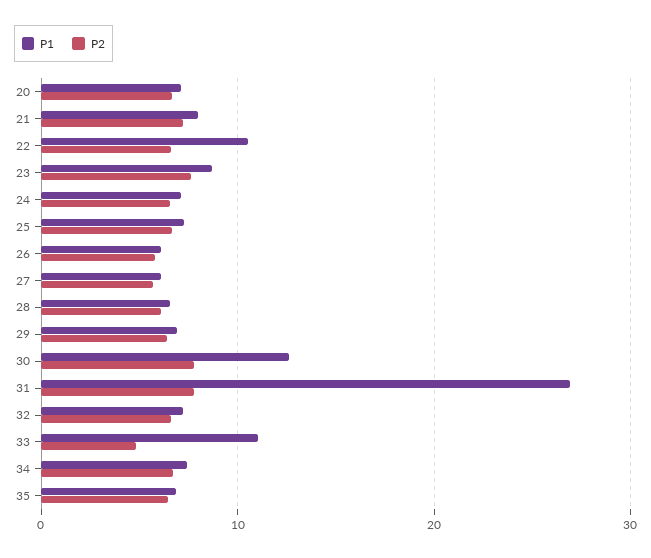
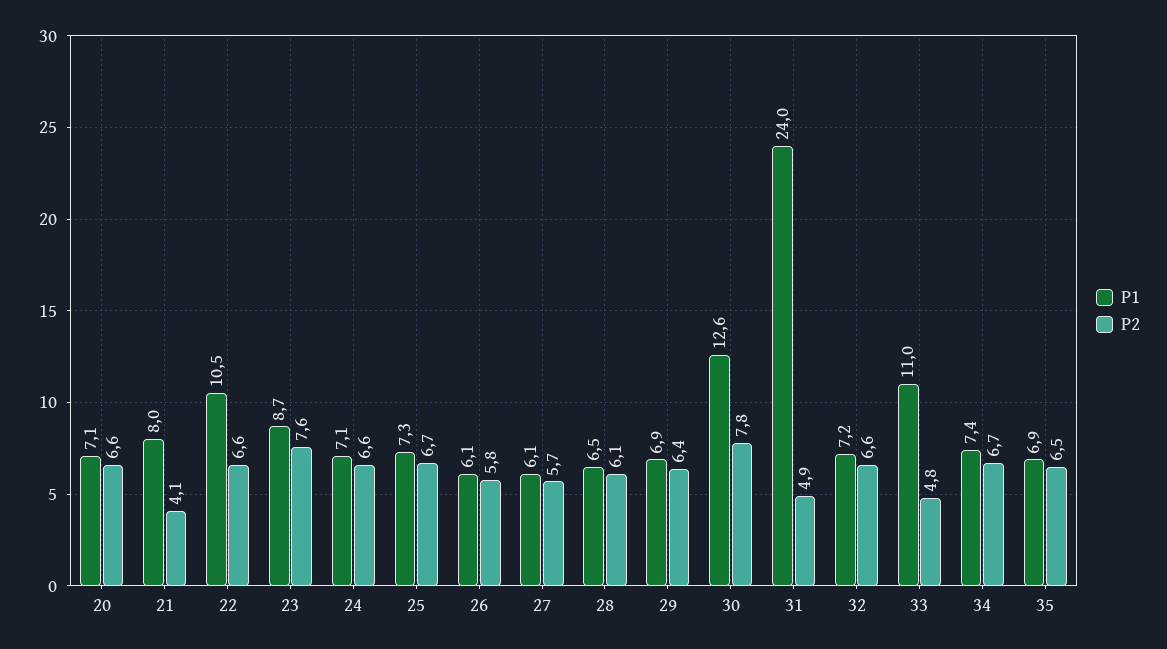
P2, 21: 7 -> 4.1
P1, 31: 27 -> 24
P2, 31: 8 -> 4.9

